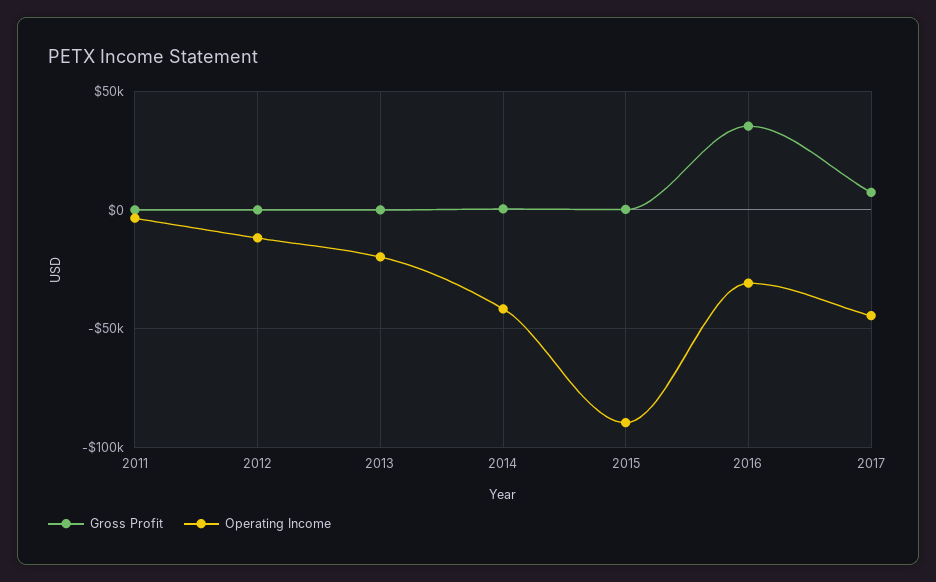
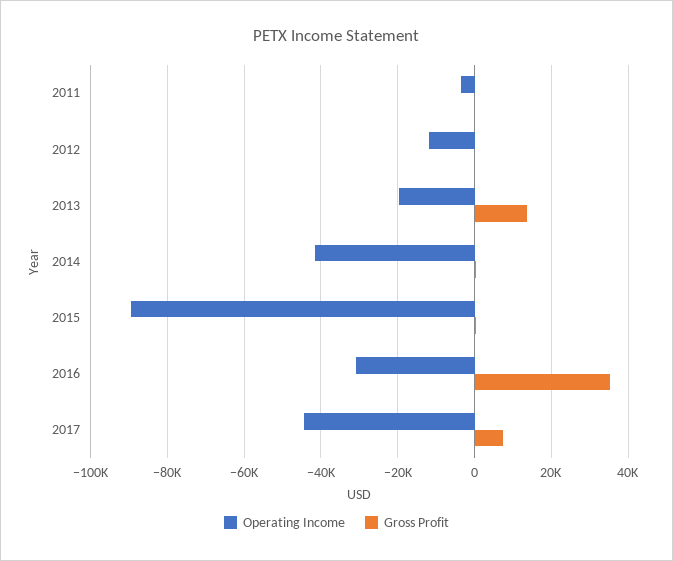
Gross Profit, 2013: 0 -> 14000

